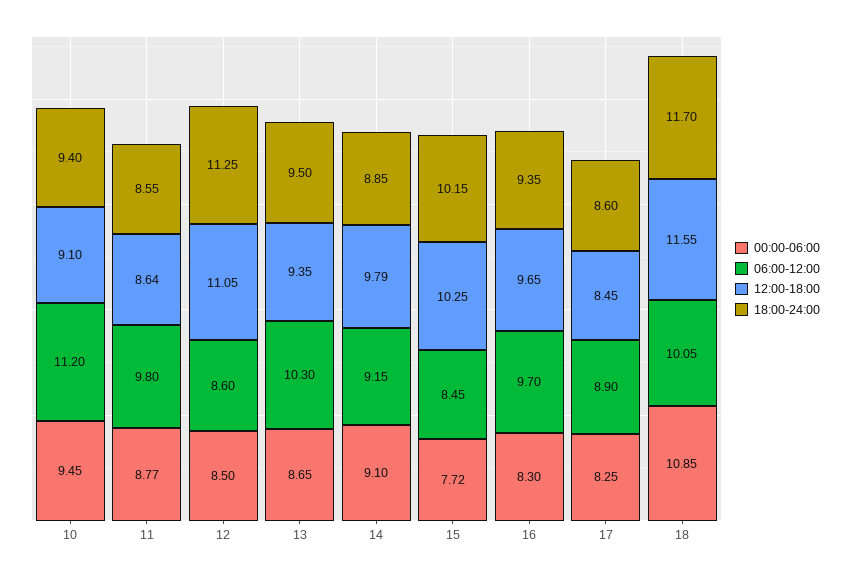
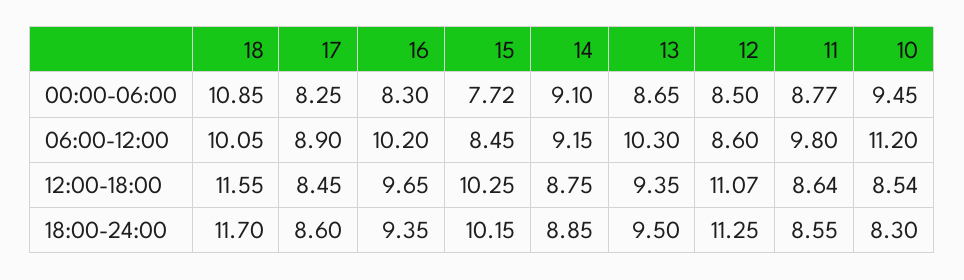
12:00-18:00, 10: 9.1 -> 8.54
18:00-24:00, 10: 9.4 -> 8.3
12:00-18:00, 12: 11.05 -> 11.07
12:00-18:00, 14: 9.79 -> 8.75
06:00-12:00, 16: 9.7 -> 10.2

